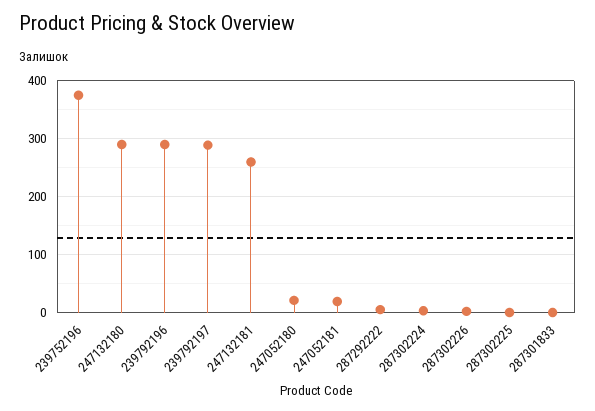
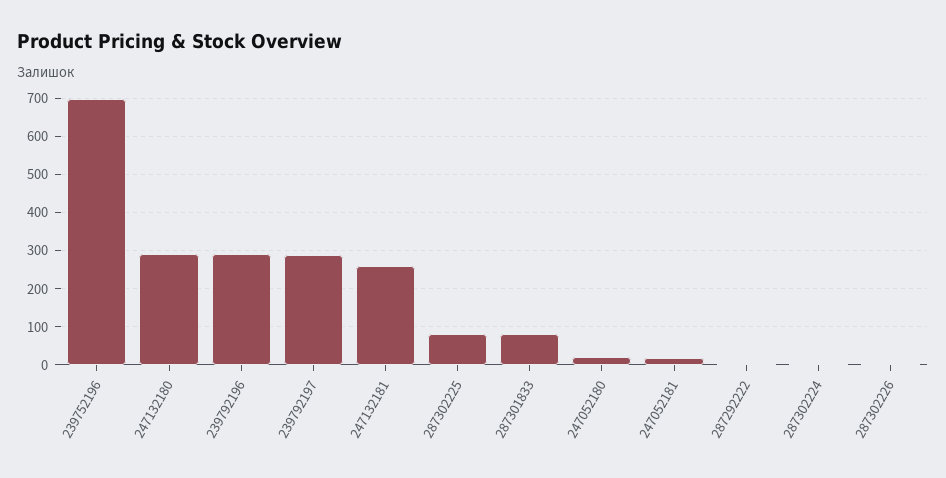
239752196: 380 -> 700
287302225: 0 -> 80
287301833: 0 -> 80

